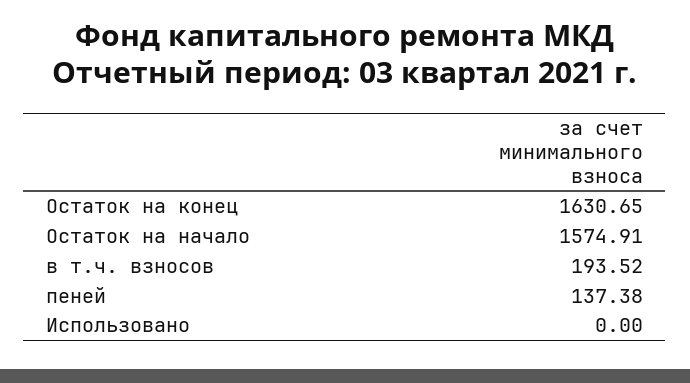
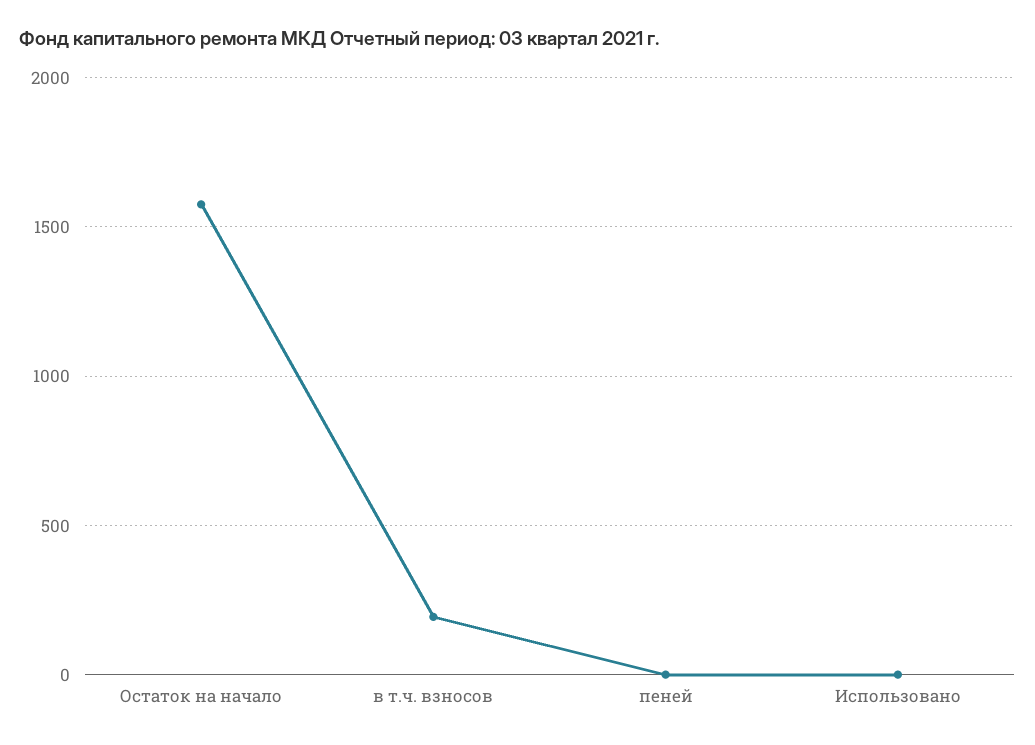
Остаток на конец: 1630.65 -> none
пеней: 137.38 -> 0

